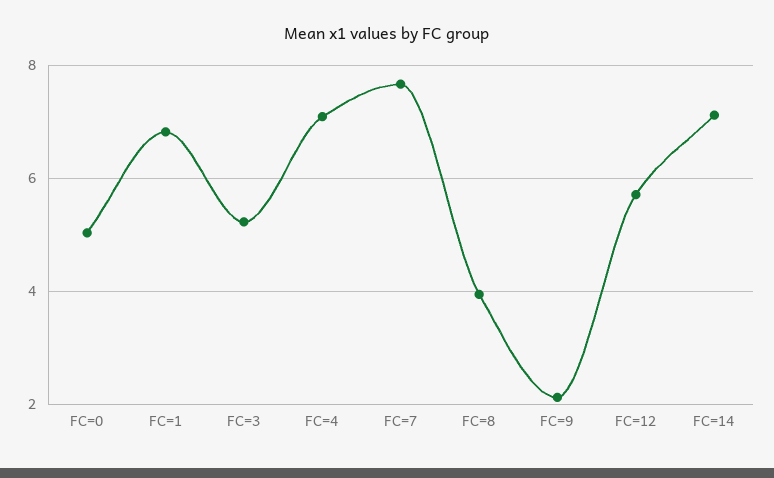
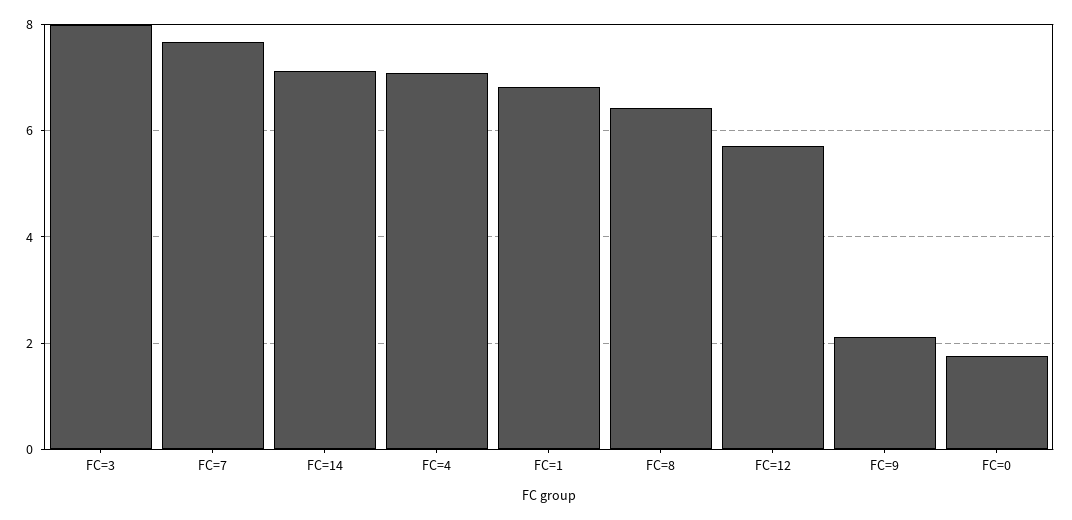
FC=0: 5 -> 1.8
FC=3: 5.2 -> 8
FC=8: 4 -> 6.4

